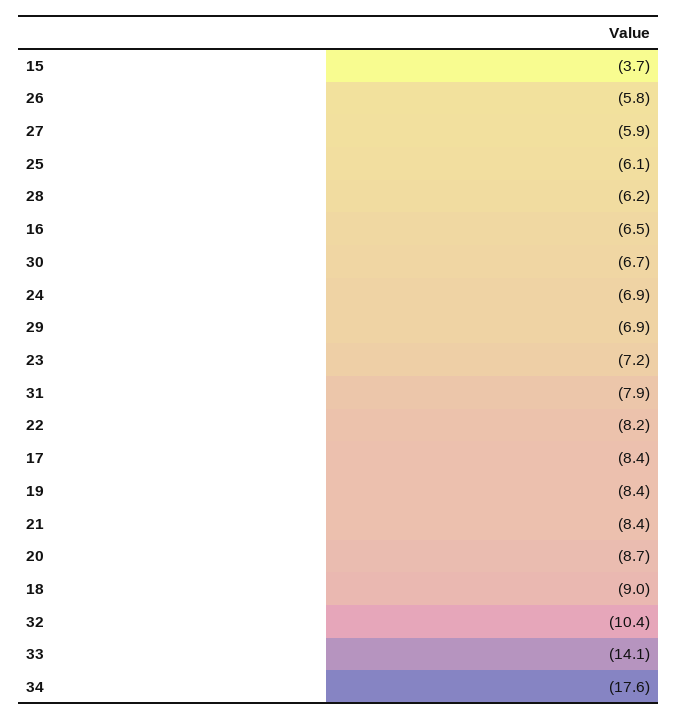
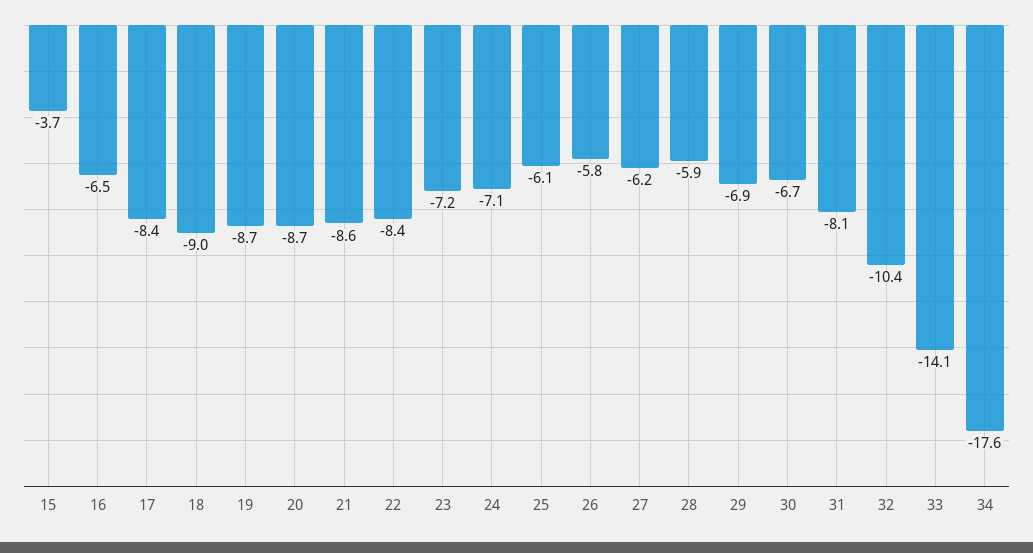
27: -5.9 -> -6.2
28: -6.2 -> -5.9
24: -6.9 -> -7.1
31: -7.9 -> -8.1
22: -8.2 -> -8.4
19: -8.4 -> -8.7
21: -8.4 -> -8.6

